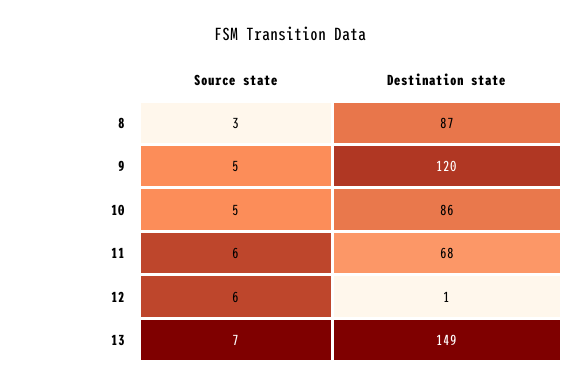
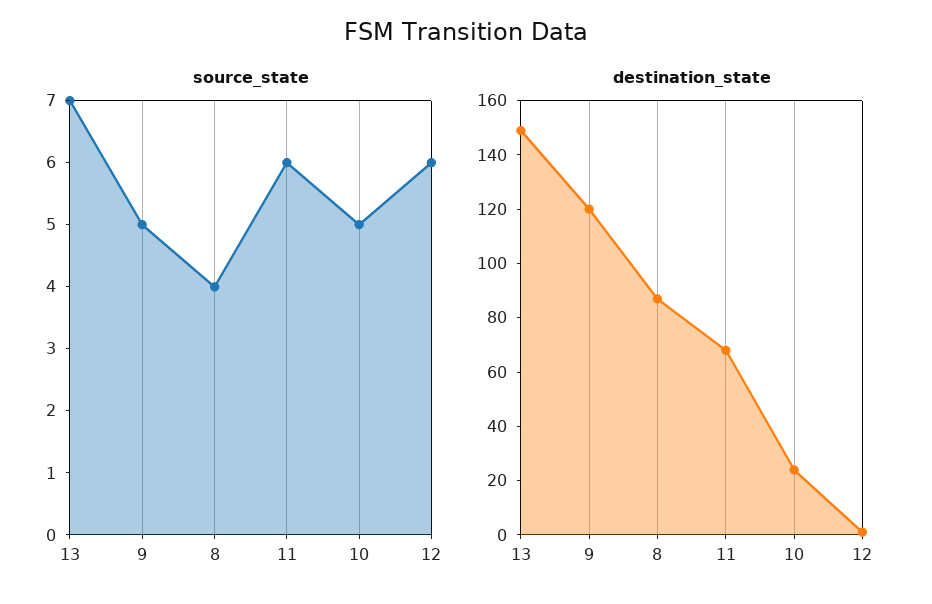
Source state, 8: 3 -> 4
Destination state, 10: 86 -> 25

